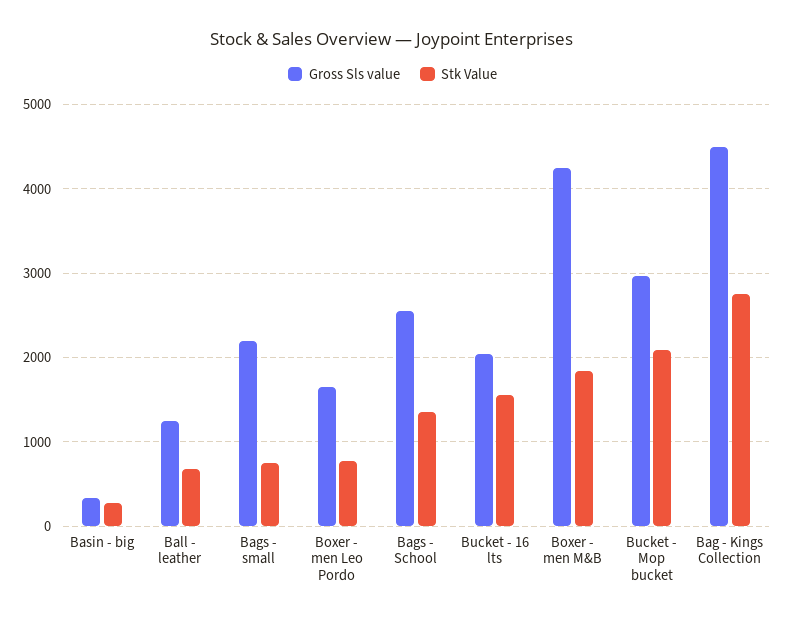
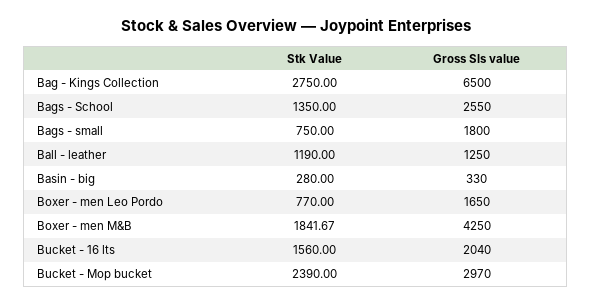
Stk Value, Ball - leather: 700 -> 1190
Gross Sls value, Bags - small: 2200 -> 1800
Stk Value, Bucket - Mop bucket: 2100 -> 2390
Gross Sls value, Bag - Kings Collection: 4500 -> 6500

